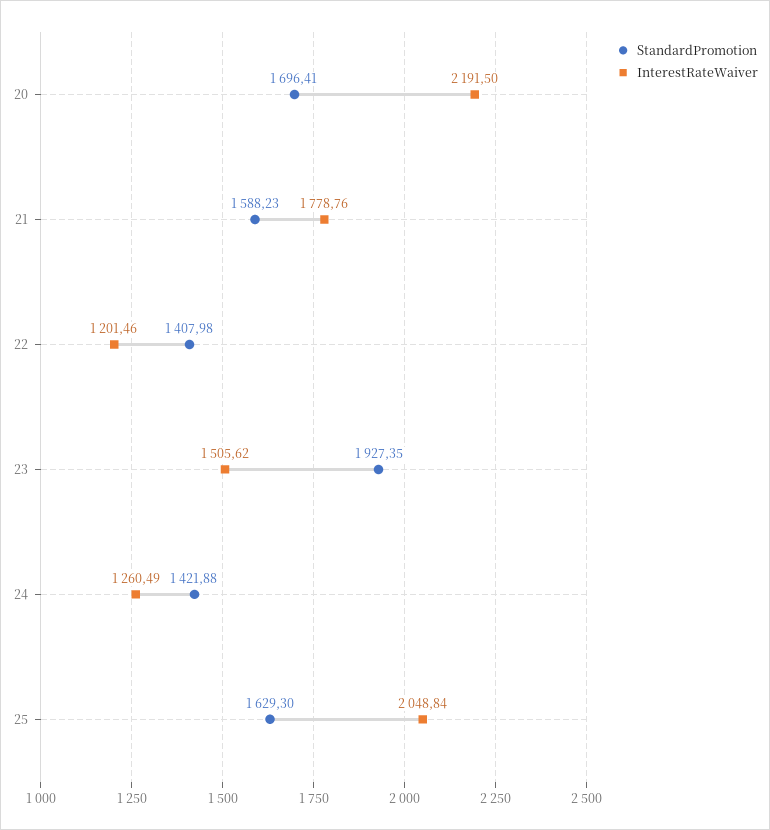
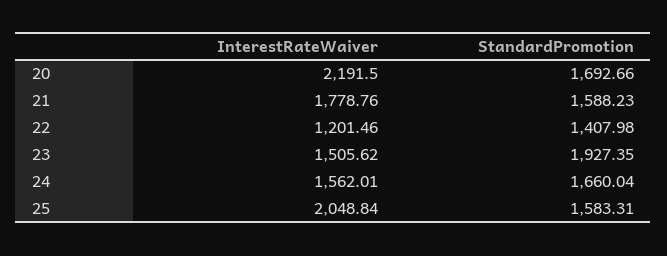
StandardPromotion, 20: 1696.41 -> 1692.66
StandardPromotion, 24: 1421.88 -> 1660.04
InterestRateWaiver, 24: 1260.49 -> 1562.01
StandardPromotion, 25: 1629.3 -> 1583.31

